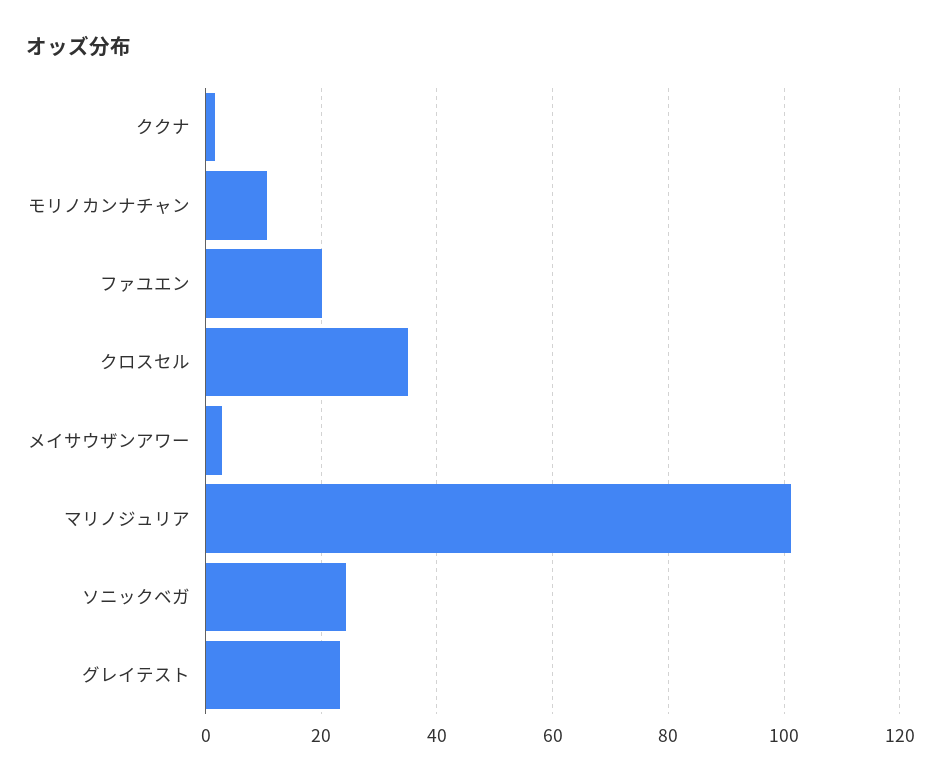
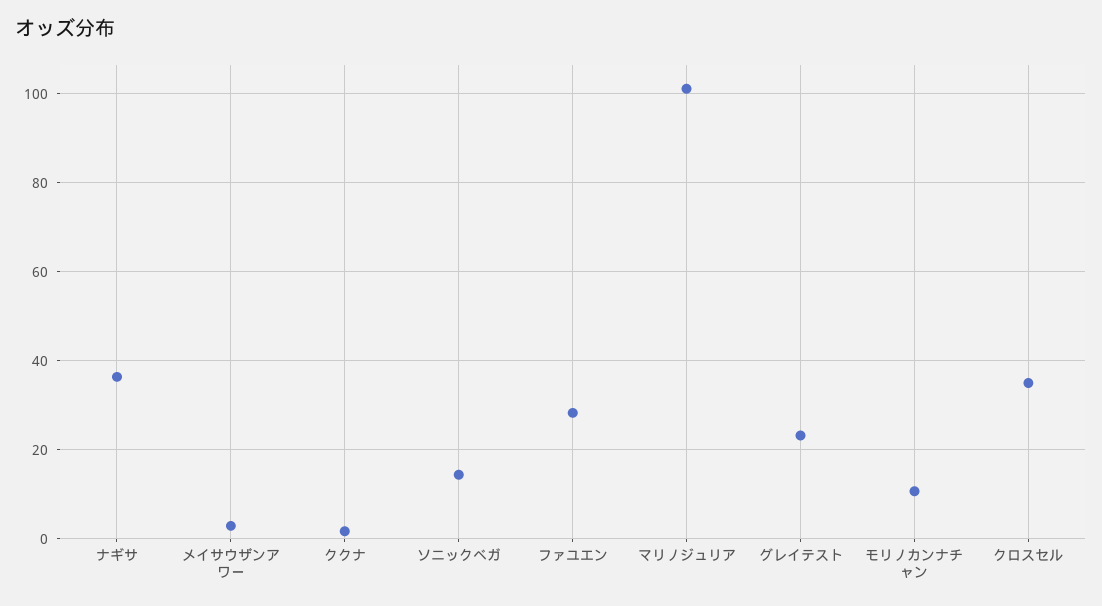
ファユエン: 20 -> 28
ソニックベガ: 24 -> 14
ナギサ: none -> 36

